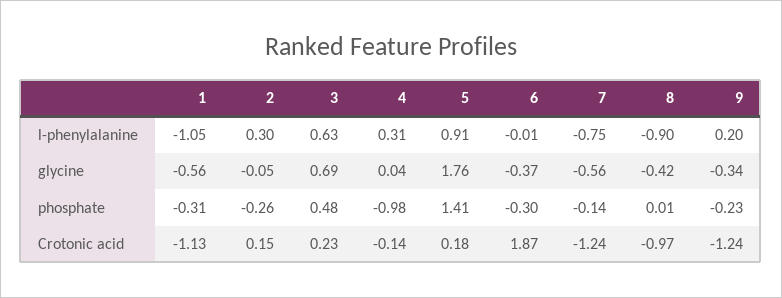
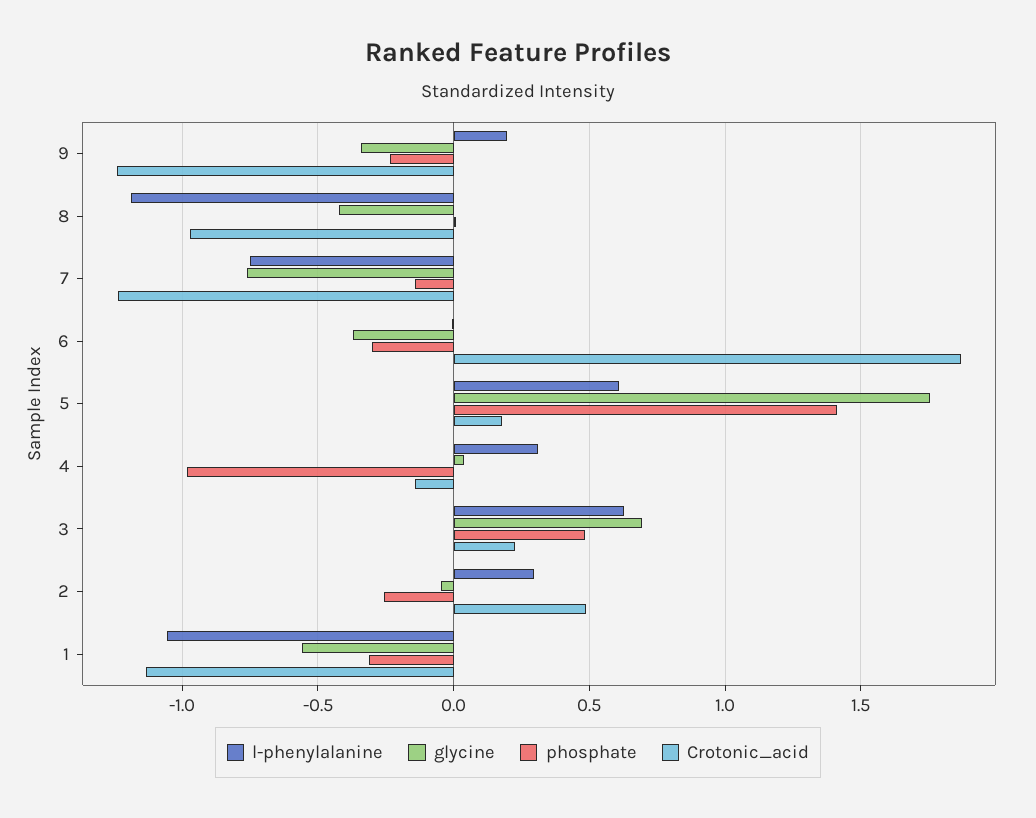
l-phenylalanine, 5: 0.91 -> 0.6
l-phenylalanine, 8: -0.9 -> -1.2
glycine, 7: -0.56 -> -0.75
Crotonic acid, 2: 0.15 -> 0.5

